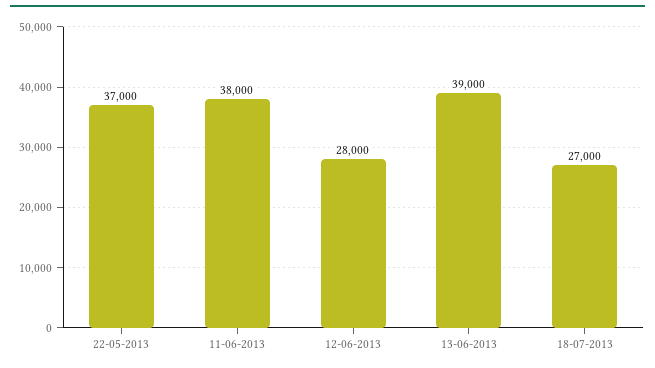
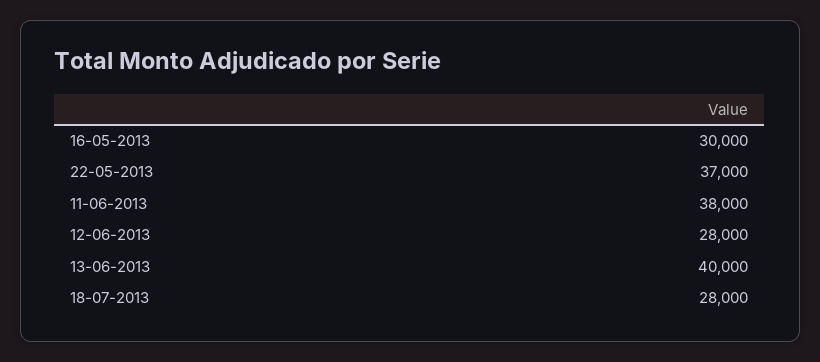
13-06-2013: 39000 -> 40000
18-07-2013: 27000 -> 28000
16-05-2013: none -> 30000

